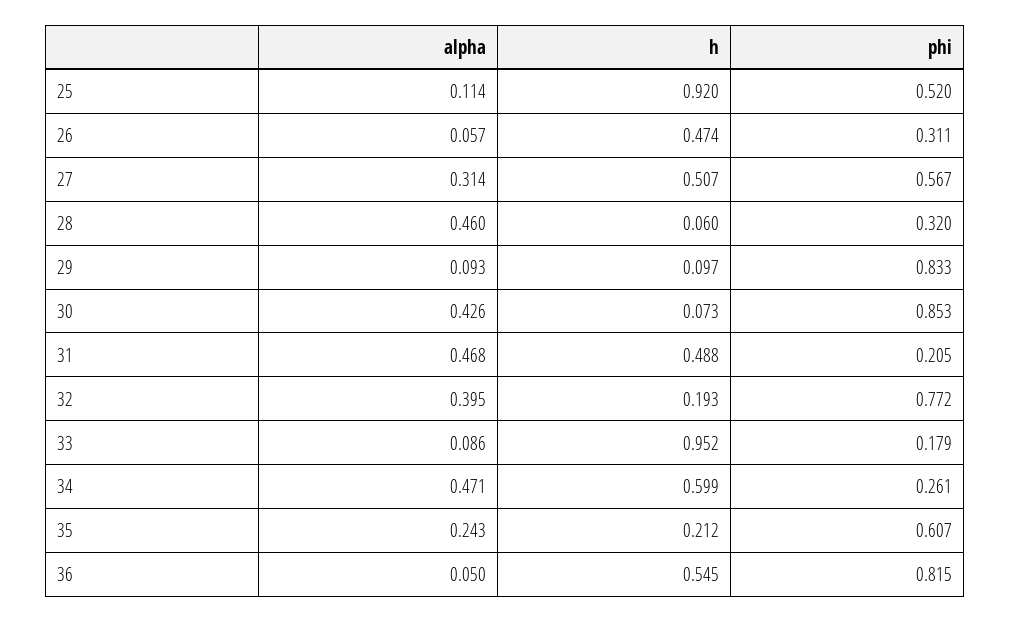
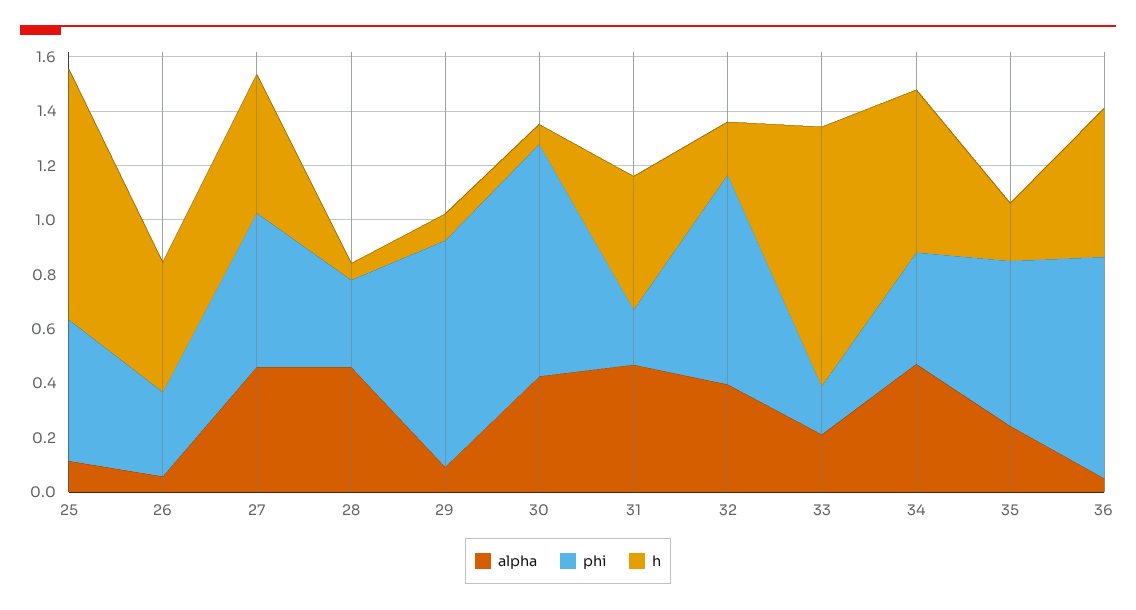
alpha, 27: 0.314 -> 0.45
alpha, 33: 0.086 -> 0.2
phi, 34: 0.261 -> 0.4

